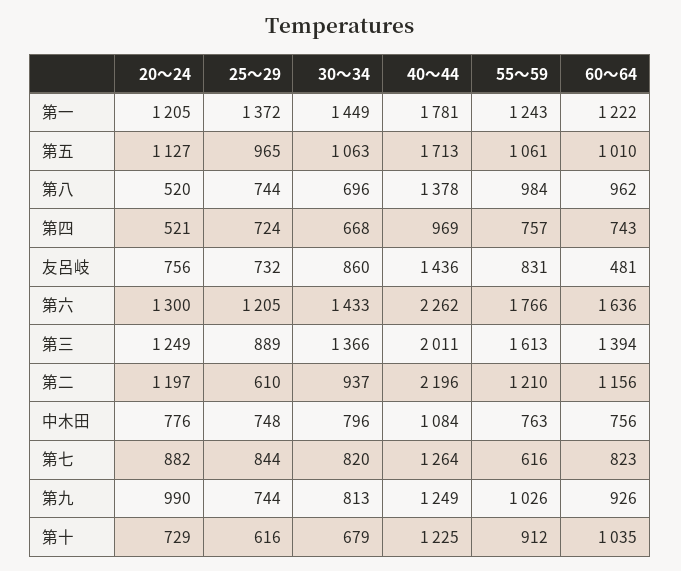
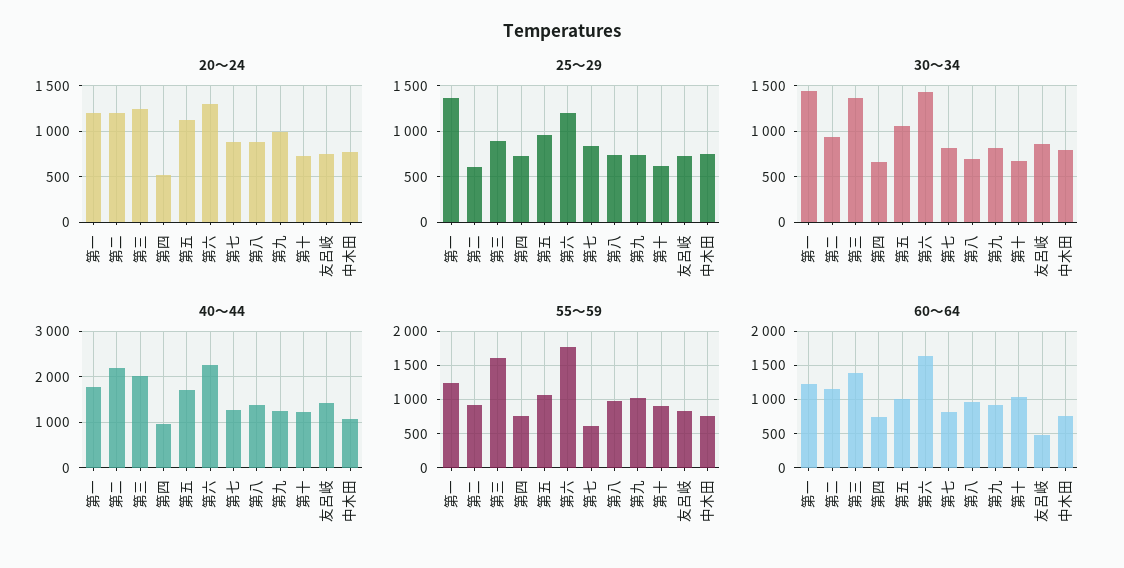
20～24, 第八: 520 -> 900
55～59, 第二: 1210 -> 900

